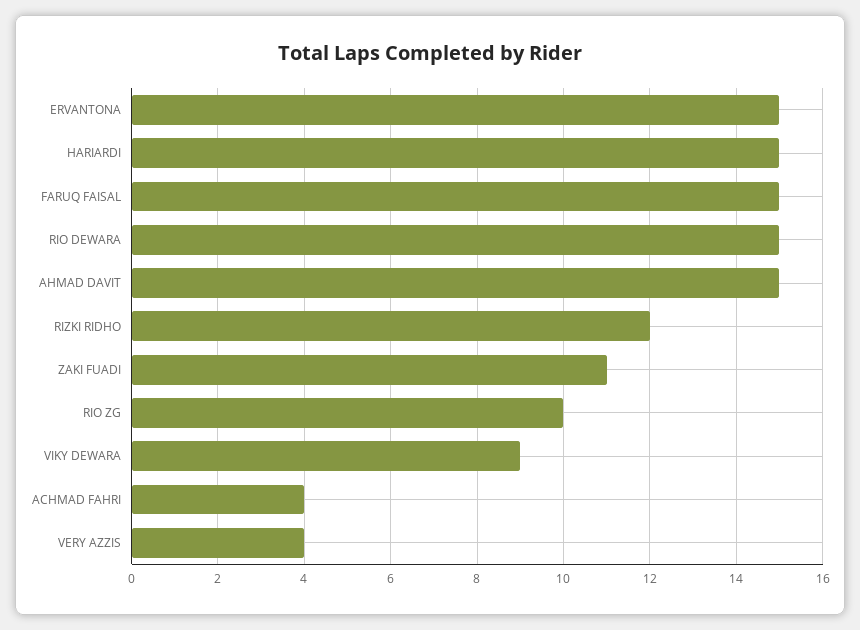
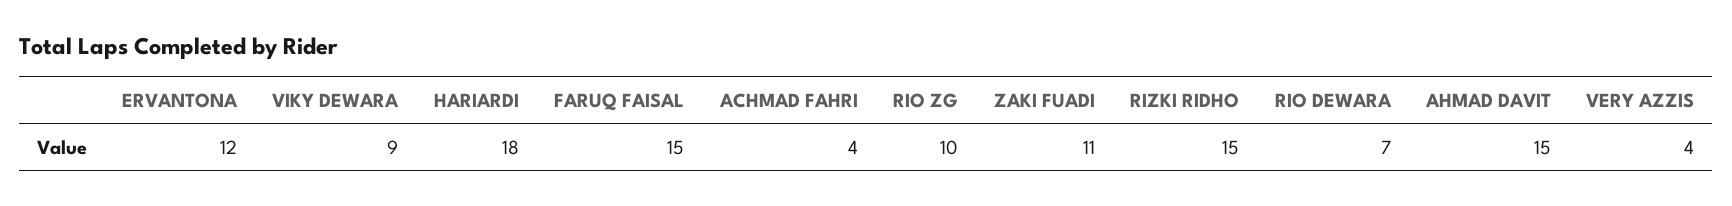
ERVANTONA: 15 -> 12
HARIARDI: 15 -> 18
RIO DEWARA: 15 -> 7
RIZKI RIDHO: 12 -> 15

